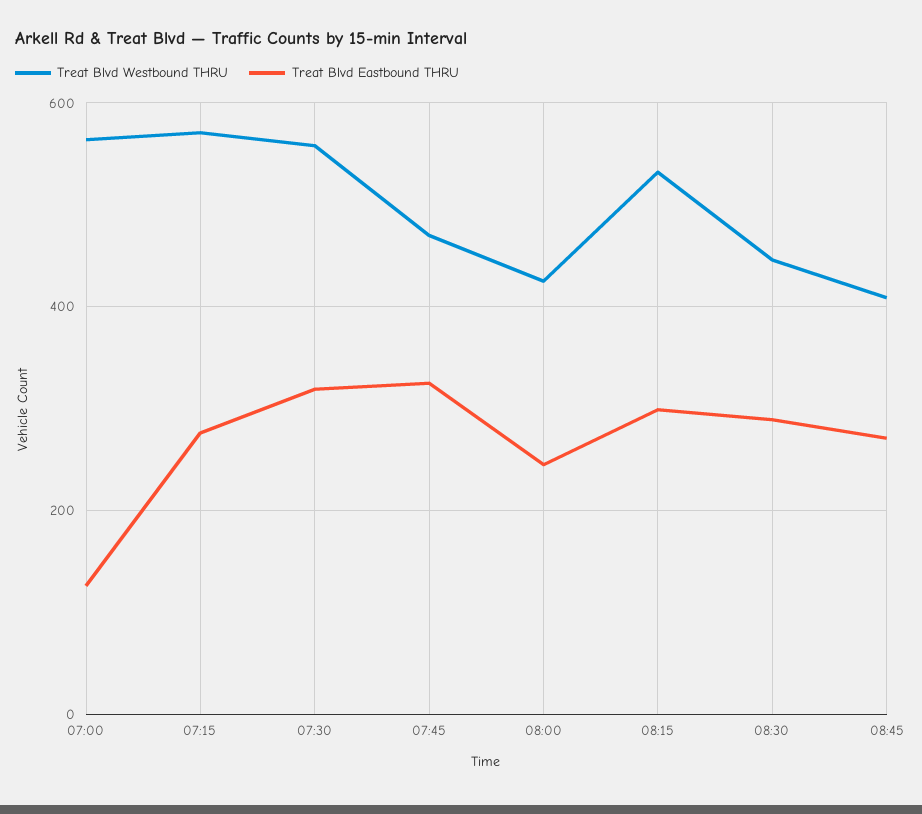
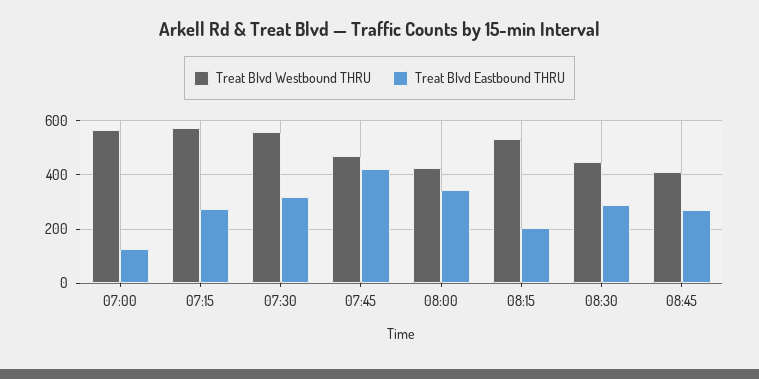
Treat Blvd Eastbound THRU, 07:45: 320 -> 425
Treat Blvd Eastbound THRU, 08:00: 240 -> 350
Treat Blvd Eastbound THRU, 08:15: 300 -> 200

